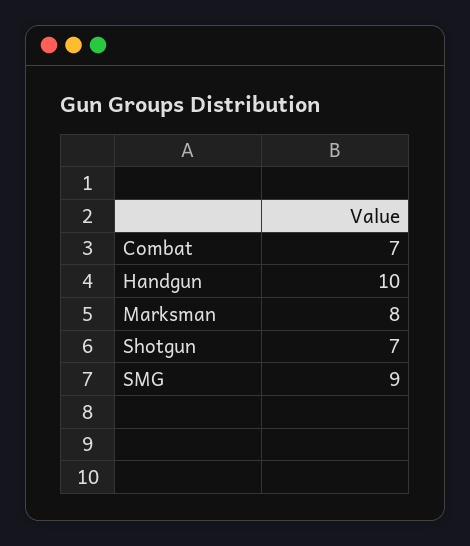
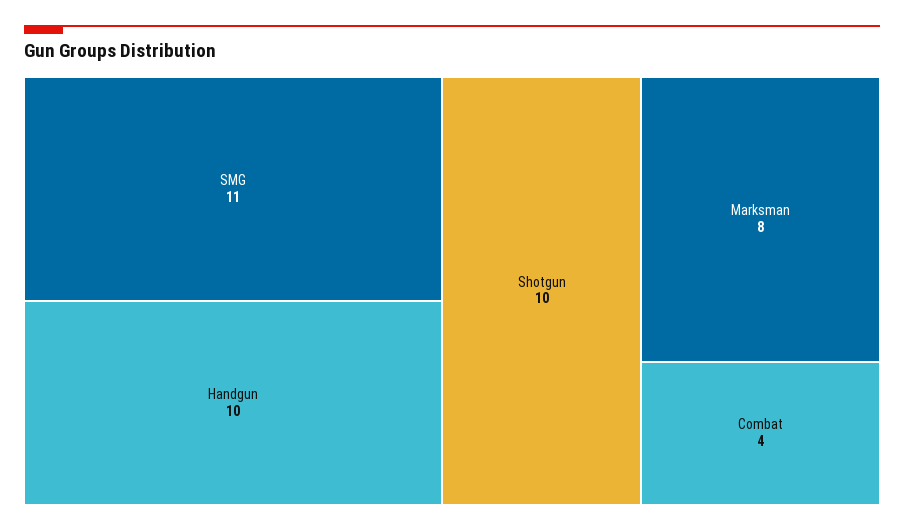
Combat: 7 -> 4
Shotgun: 7 -> 10
SMG: 9 -> 11

